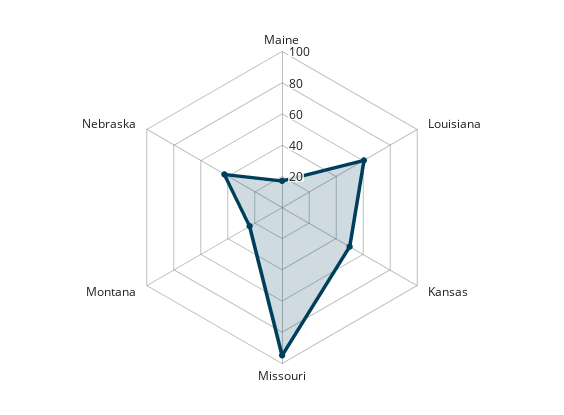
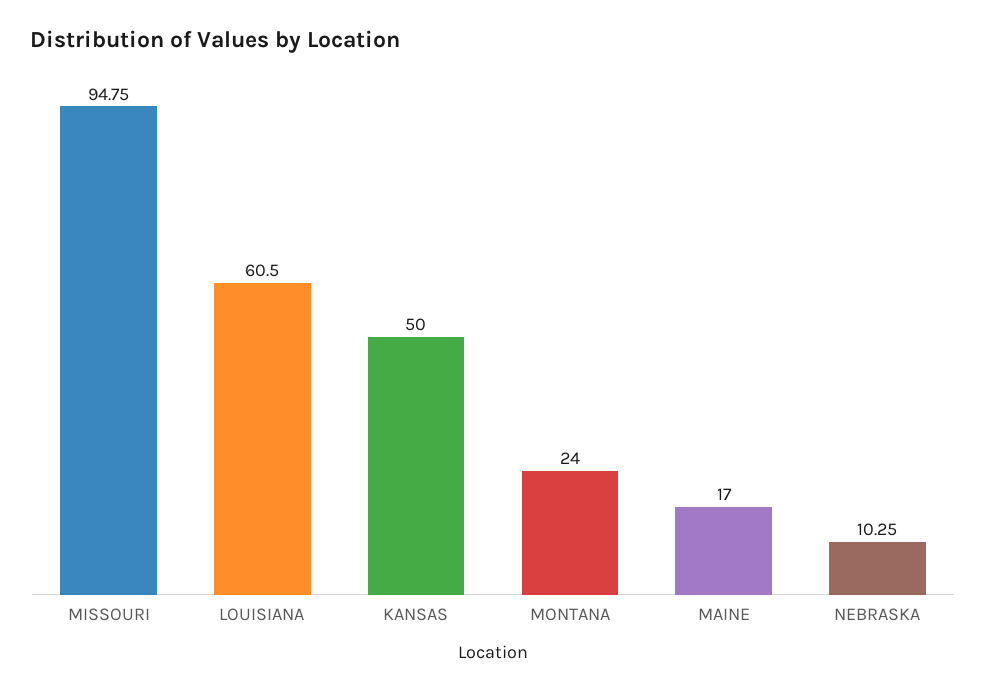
Nebraska: 40 -> 10.25

